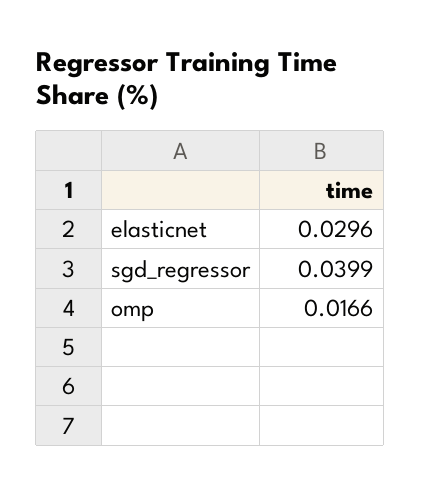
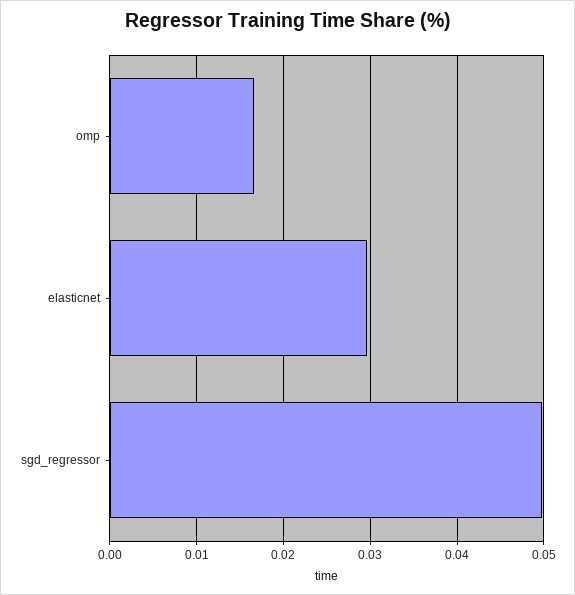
sgd_regressor: 0.0399 -> 0.05

